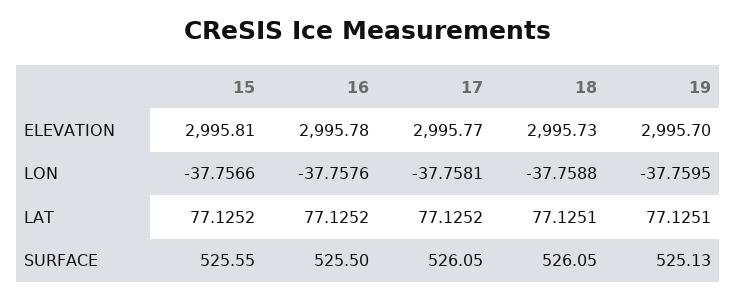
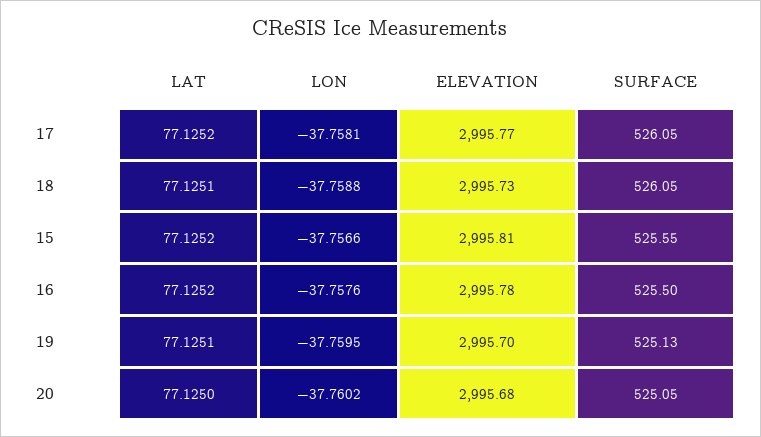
20, LAT: none -> 77.125
20, LON: none -> -37.7602
20, ELEVATION: none -> 2995.68
20, SURFACE: none -> 525.05

